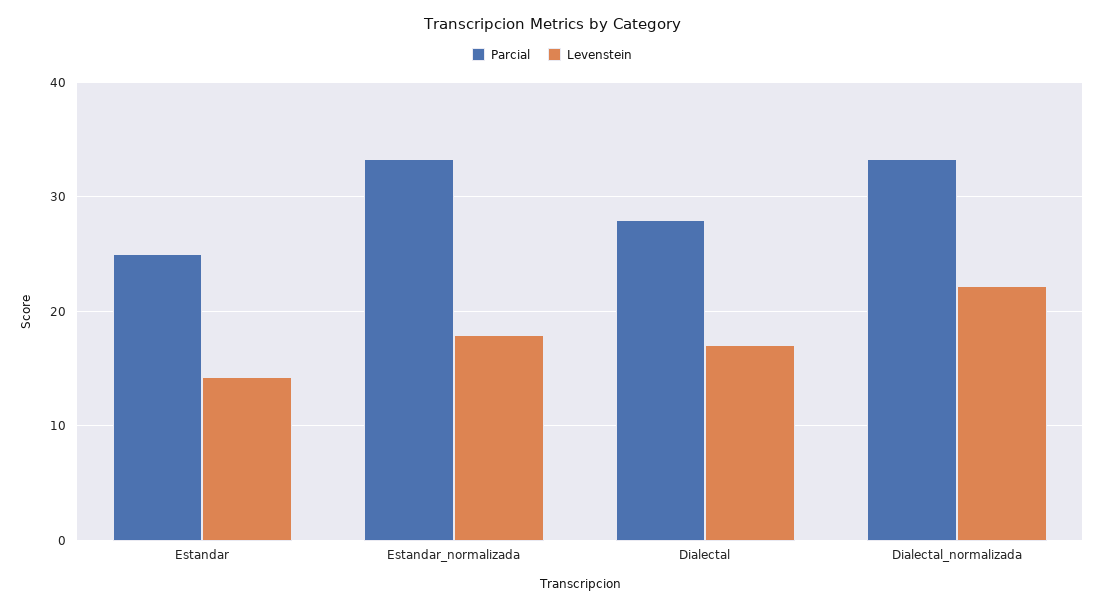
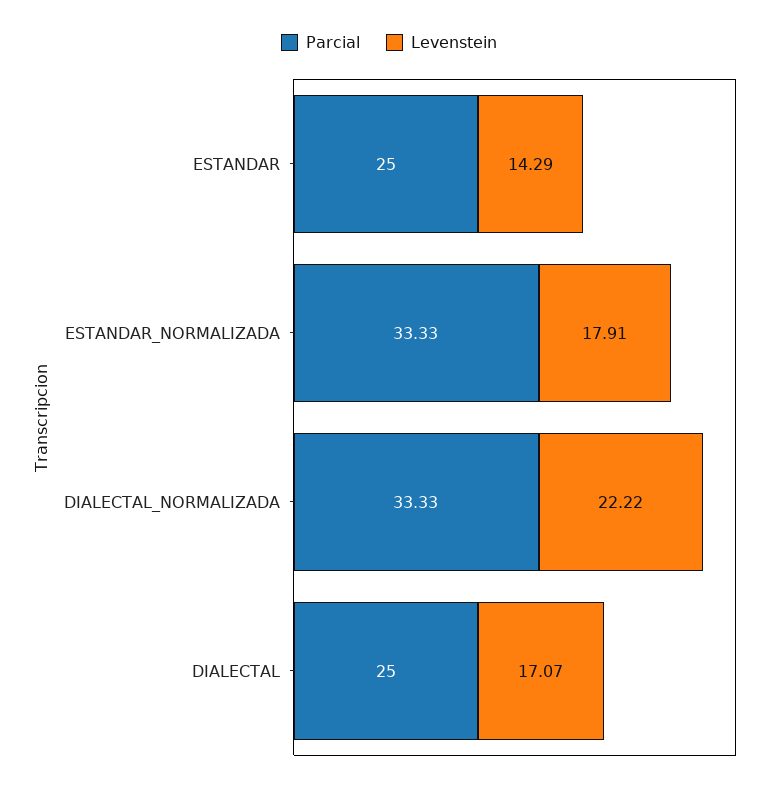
Parcial, Dialectal: 28 -> 25

